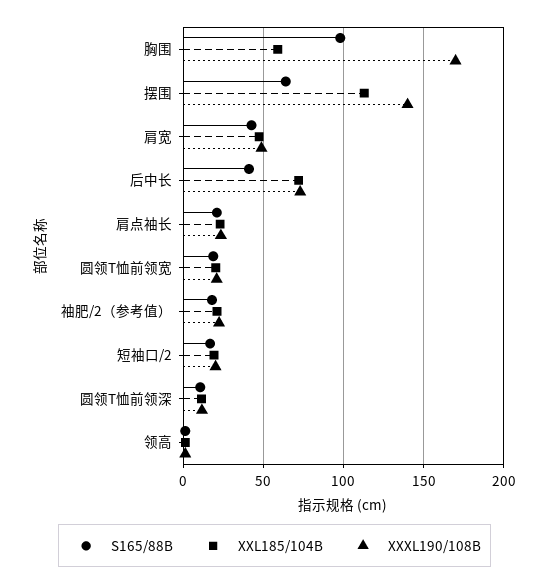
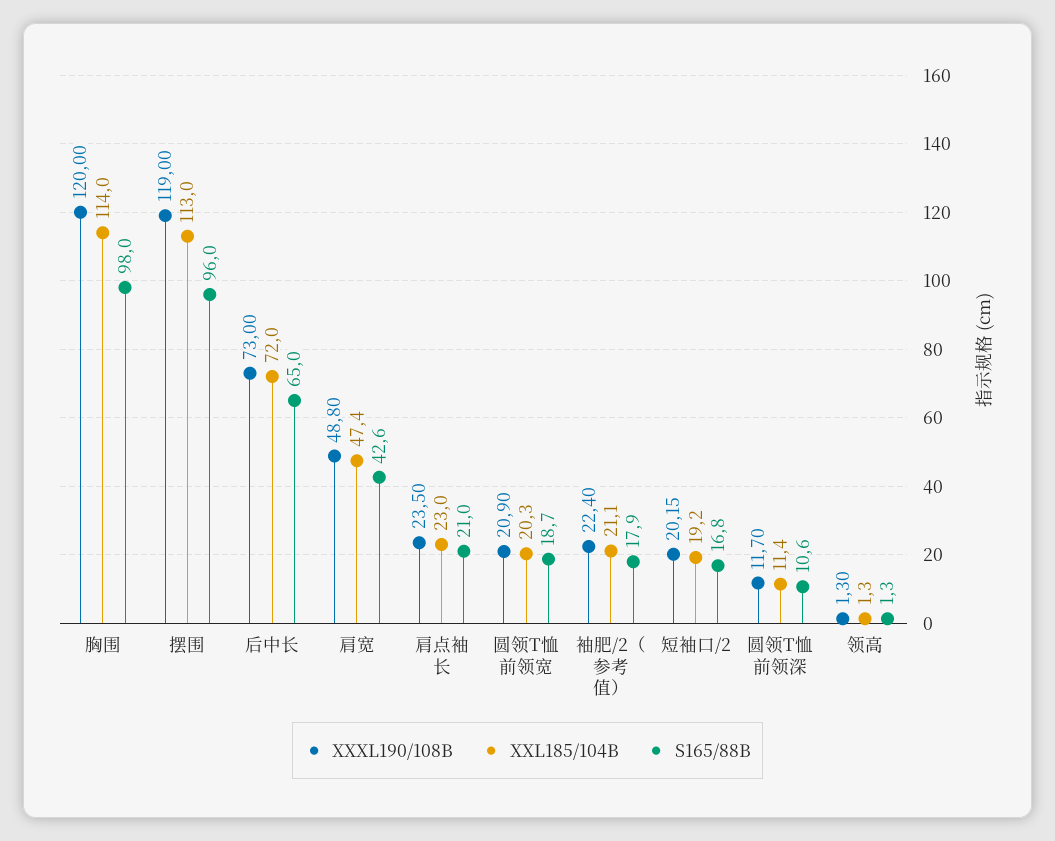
XXL185/104B, 胸围: 60 -> 114
XXXL190/108B, 胸围: 170 -> 120
S165/88B, 摆围: 65 -> 96
XXXL190/108B, 摆围: 140 -> 119
S165/88B, 后中长: 40 -> 65

